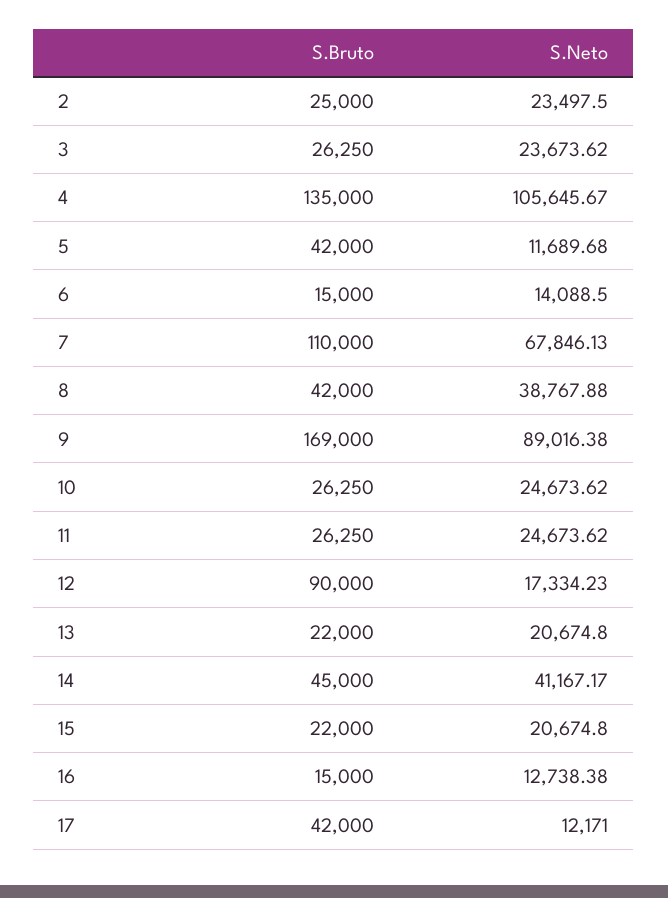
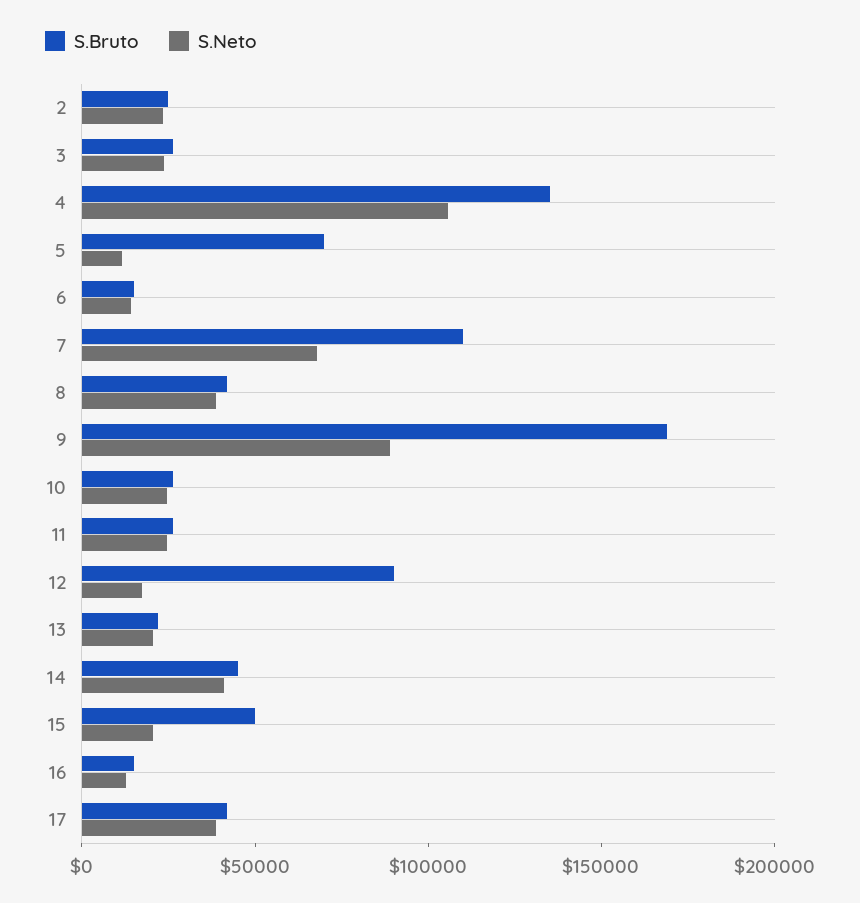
S.Bruto, 5: 42000 -> 70000
S.Bruto, 15: 22000 -> 50000
S.Neto, 17: 12171 -> 40000

